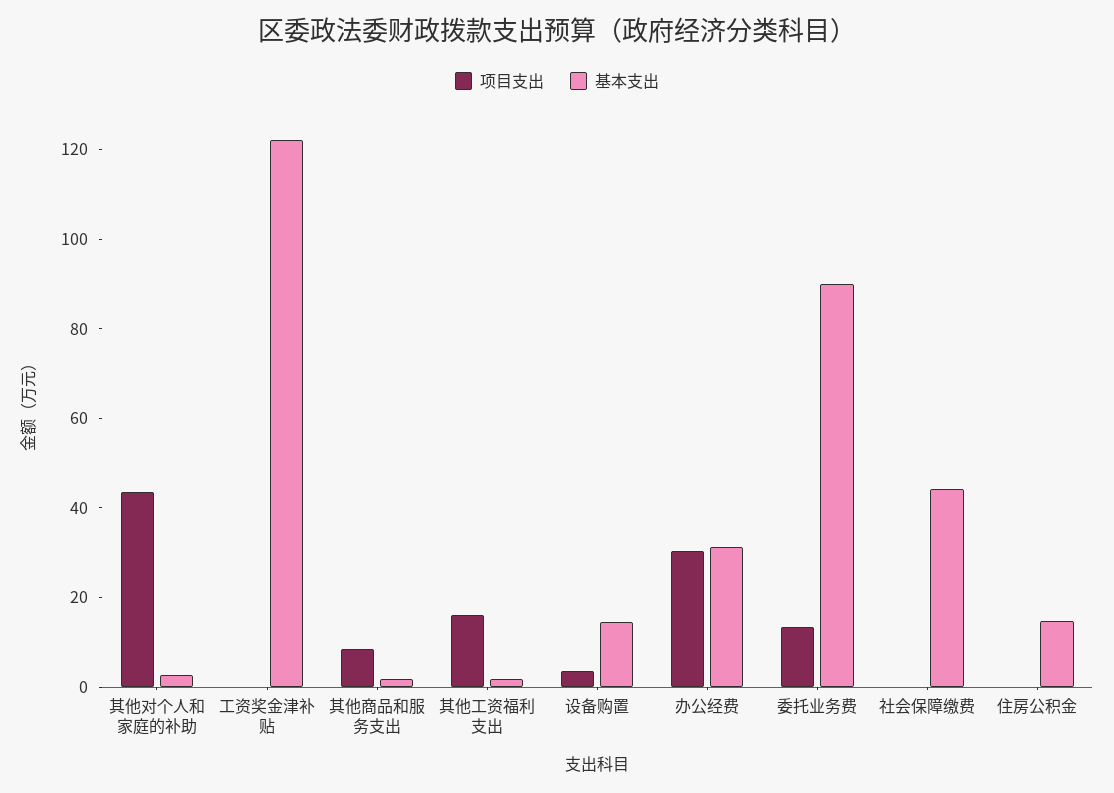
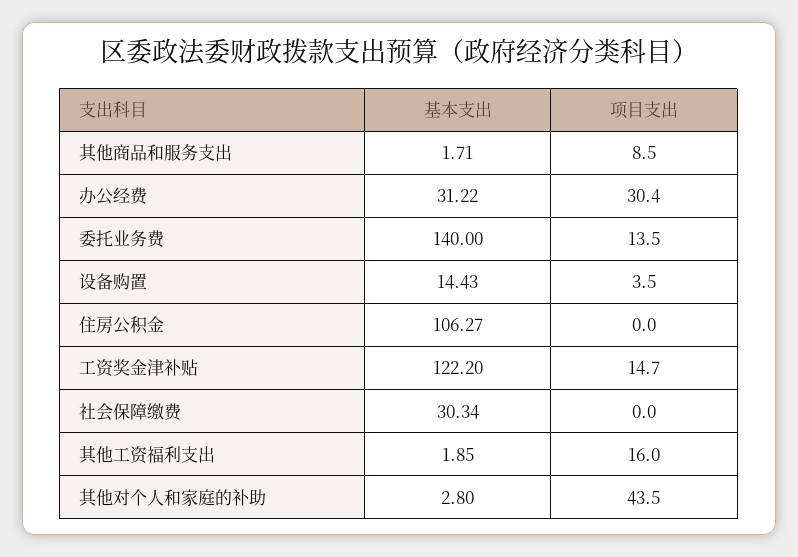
项目支出, 工资奖金津补贴: 0 -> 14.7
基本支出, 委托业务费: 90 -> 140
基本支出, 社会保障缴费: 45 -> 30.34
基本支出, 住房公积金: 15 -> 106.27

